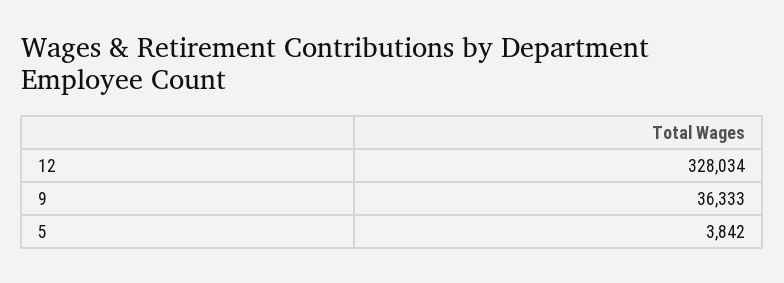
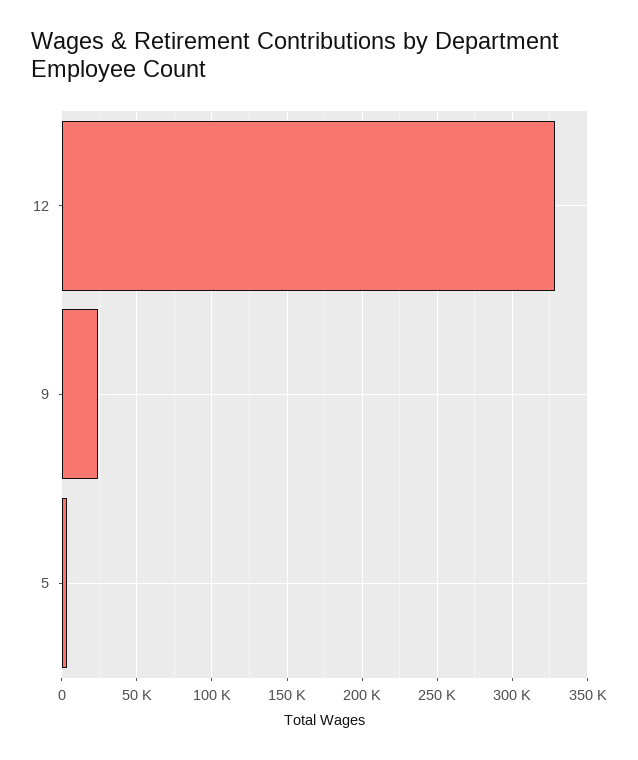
9: 36333 -> 25000

